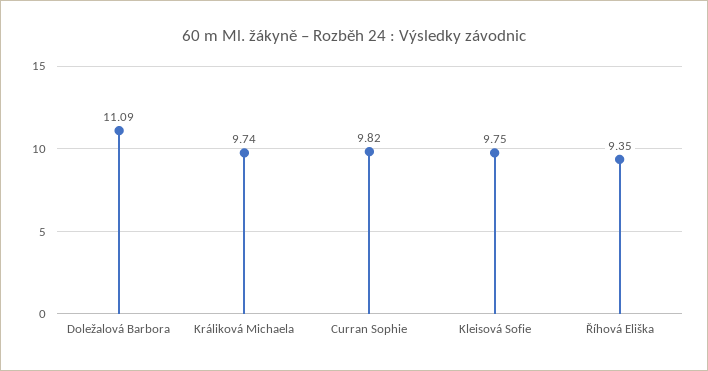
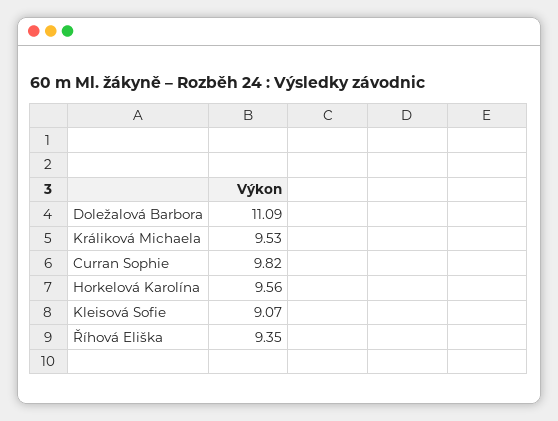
Králiková Michaela: 9.74 -> 9.53
Kleisová Sofie: 9.75 -> 9.07
Horkelová Karolína: none -> 9.56

